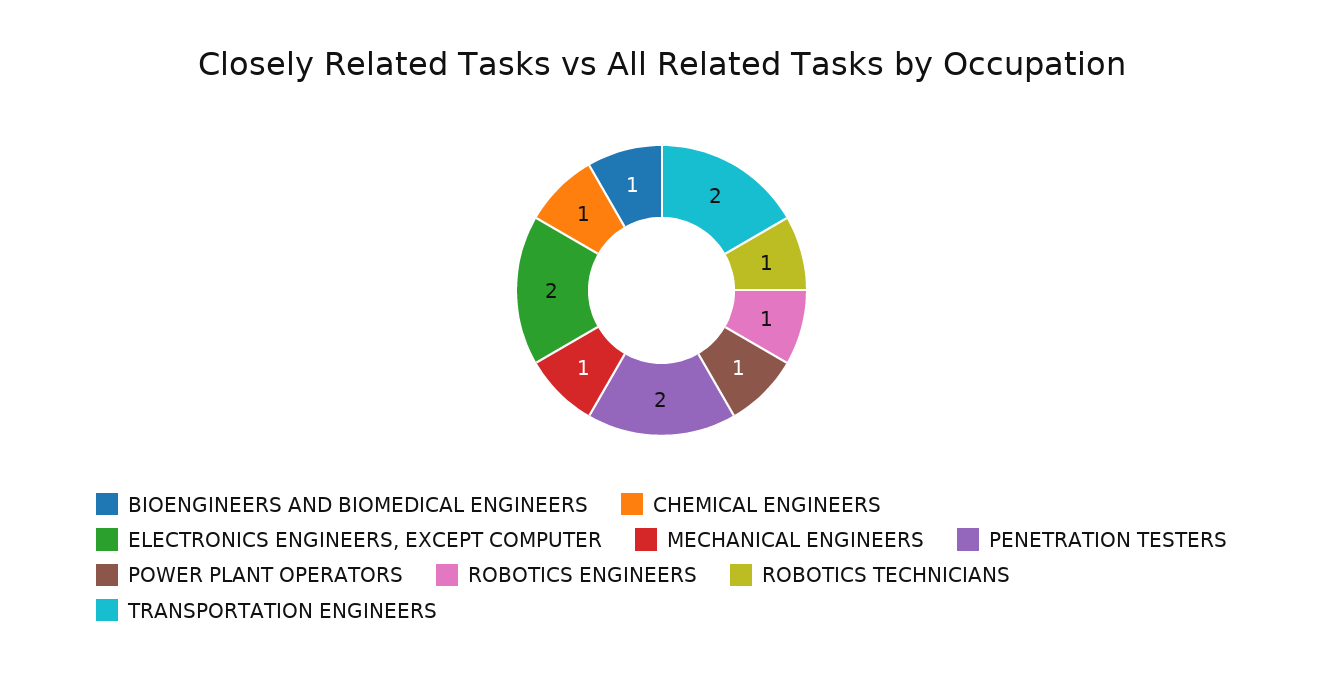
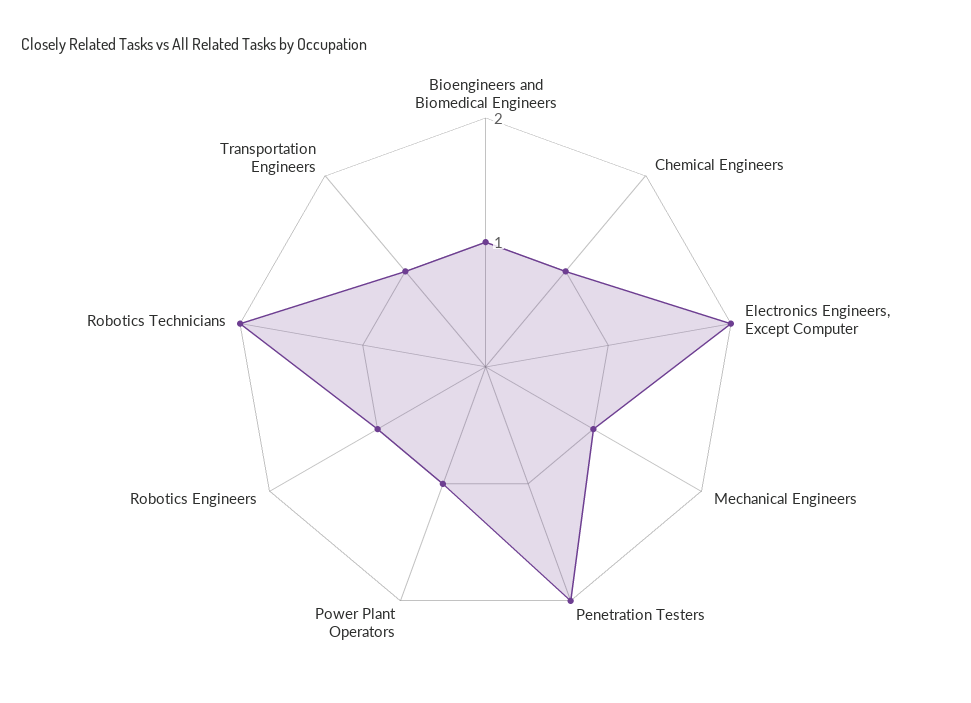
ROBOTICS TECHNICIANS: 1 -> 2
TRANSPORTATION ENGINEERS: 2 -> 1

